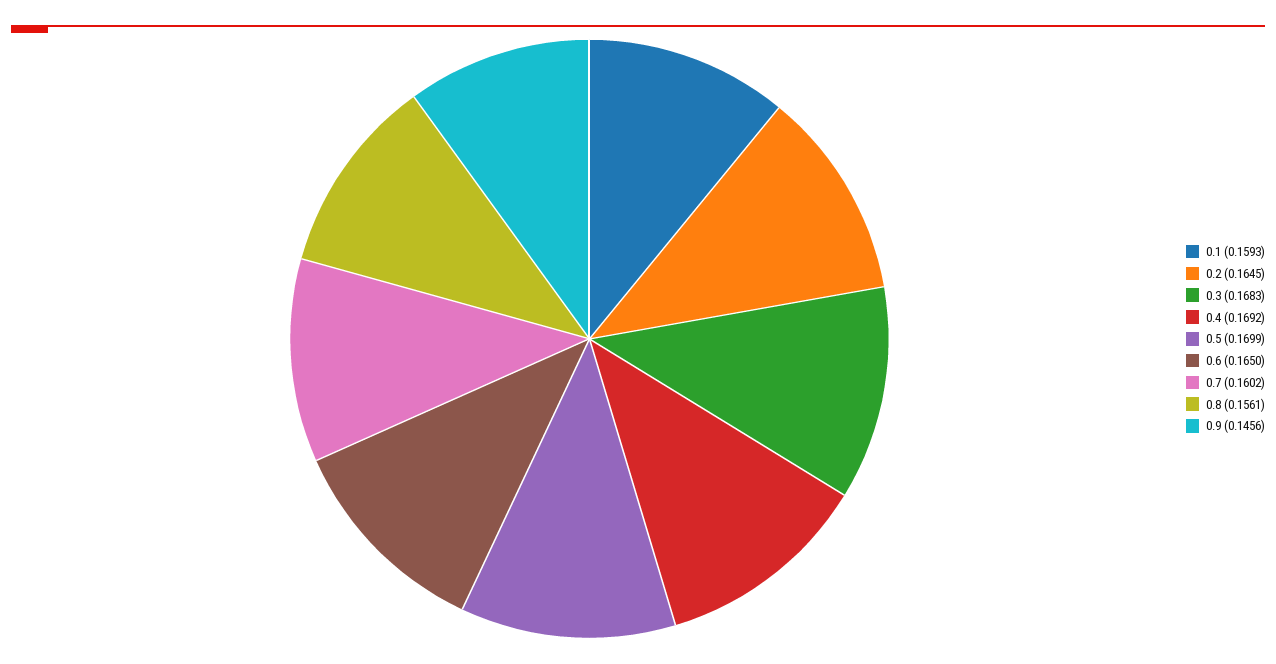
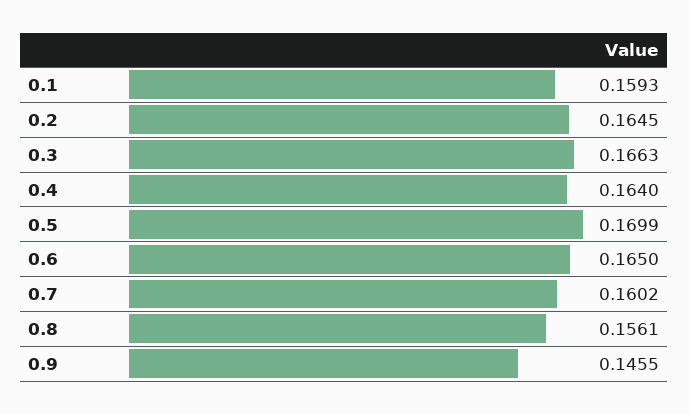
0.3: 0.1683 -> 0.1663
0.4: 0.1692 -> 0.164
0.9: 0.1456 -> 0.1455

